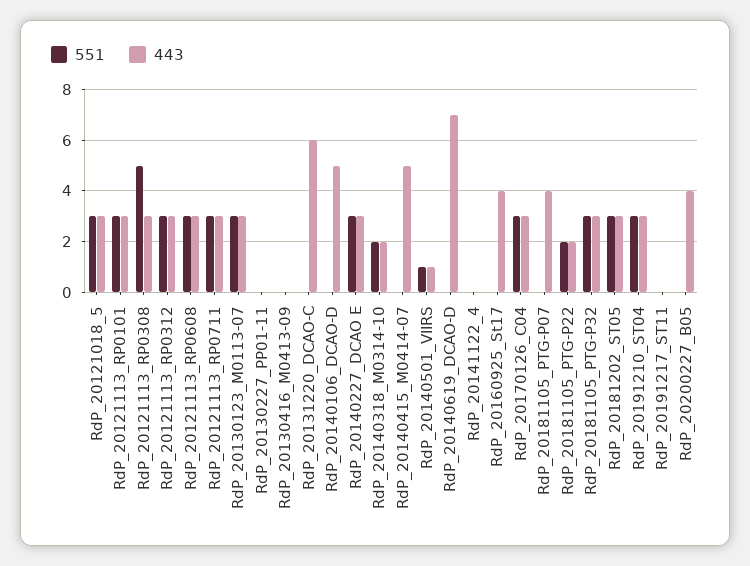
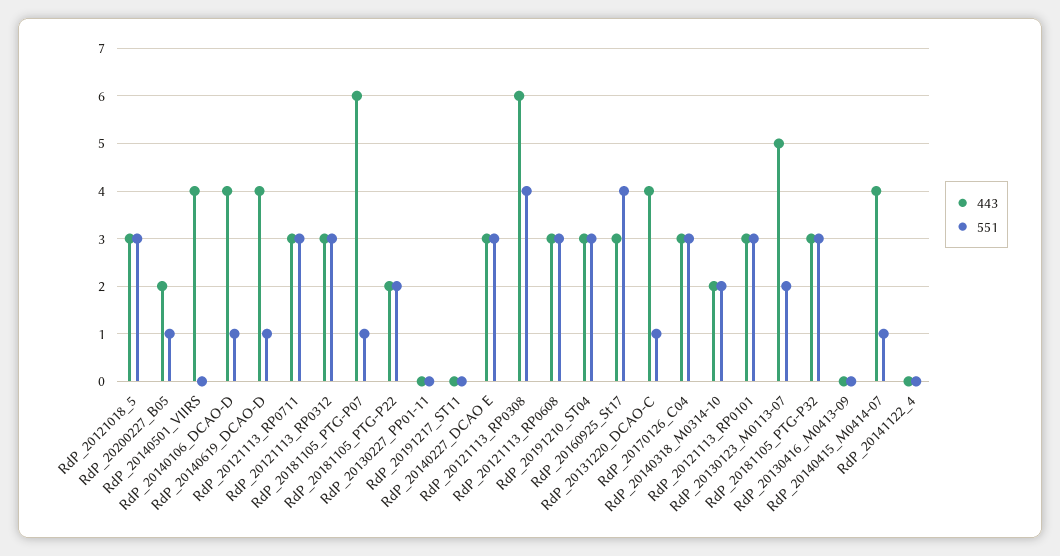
551, RdP_20121113_RP0308: 5 -> 4
443, RdP_20121113_RP0308: 3 -> 6
551, RdP_20130123_M0113-07: 3 -> 2
443, RdP_20130123_M0113-07: 3 -> 5
551, RdP_20131220_DCAO-C: 0 -> 1
443, RdP_20131220_DCAO-C: 6 -> 4
551, RdP_20140106_DCAO-D: 0 -> 1
443, RdP_20140106_DCAO-D: 5 -> 4
551, RdP_20140415_M0414-07: 0 -> 1
443, RdP_20140415_M0414-07: 5 -> 4
551, RdP_20140501_VIIRS: 1 -> 0
443, RdP_20140501_VIIRS: 1 -> 4
551, RdP_20140619_DCAO-D: 0 -> 1
443, RdP_20140619_DCAO-D: 7 -> 4
551, RdP_20160925_St17: 0 -> 4
443, RdP_20160925_St17: 4 -> 3
551, RdP_20181105_PTG-P07: 0 -> 1
443, RdP_20181105_PTG-P07: 4 -> 6
551, RdP_20181202_ST05: 3 -> none
443, RdP_20181202_ST05: 3 -> none
551, RdP_20200227_B05: 0 -> 1
443, RdP_20200227_B05: 4 -> 2

